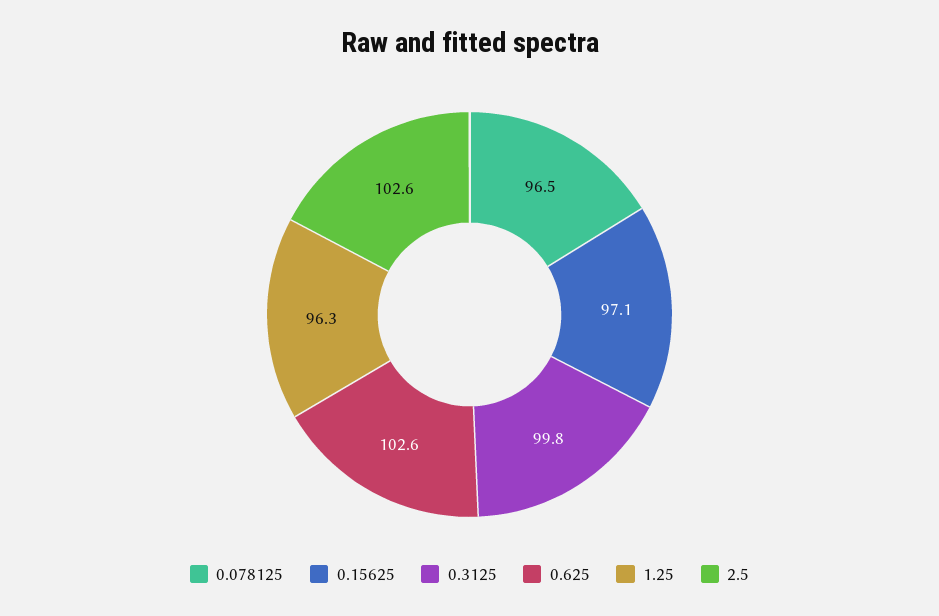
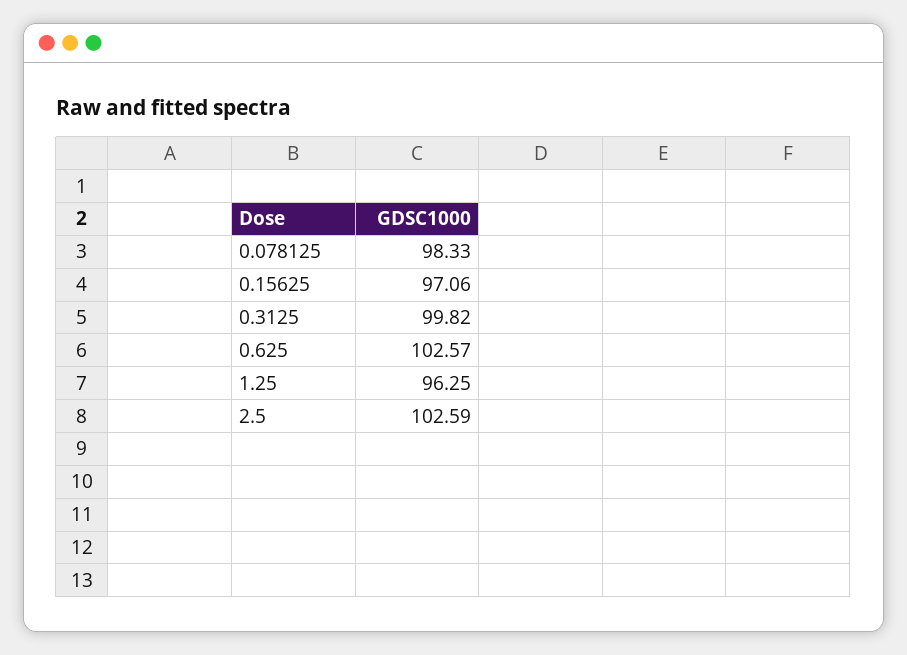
0.078125: 96.5 -> 98.33

